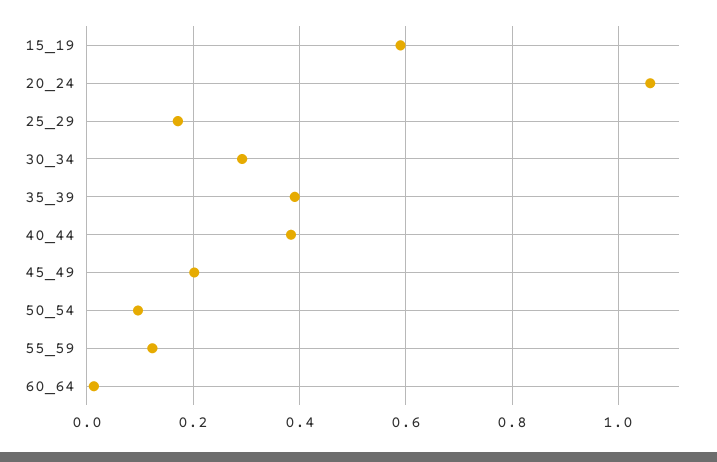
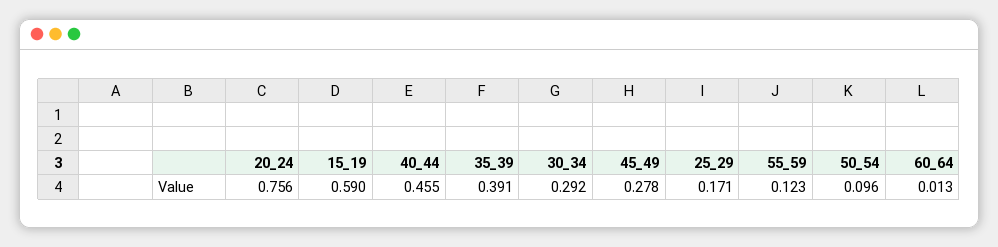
20_24: 1.06 -> 0.756
40_44: 0.38 -> 0.455
45_49: 0.2 -> 0.278

